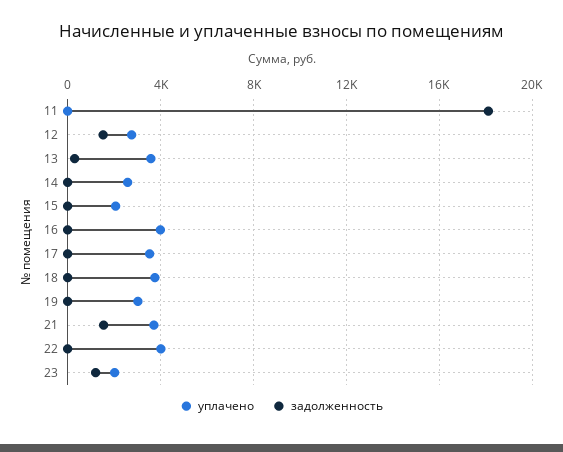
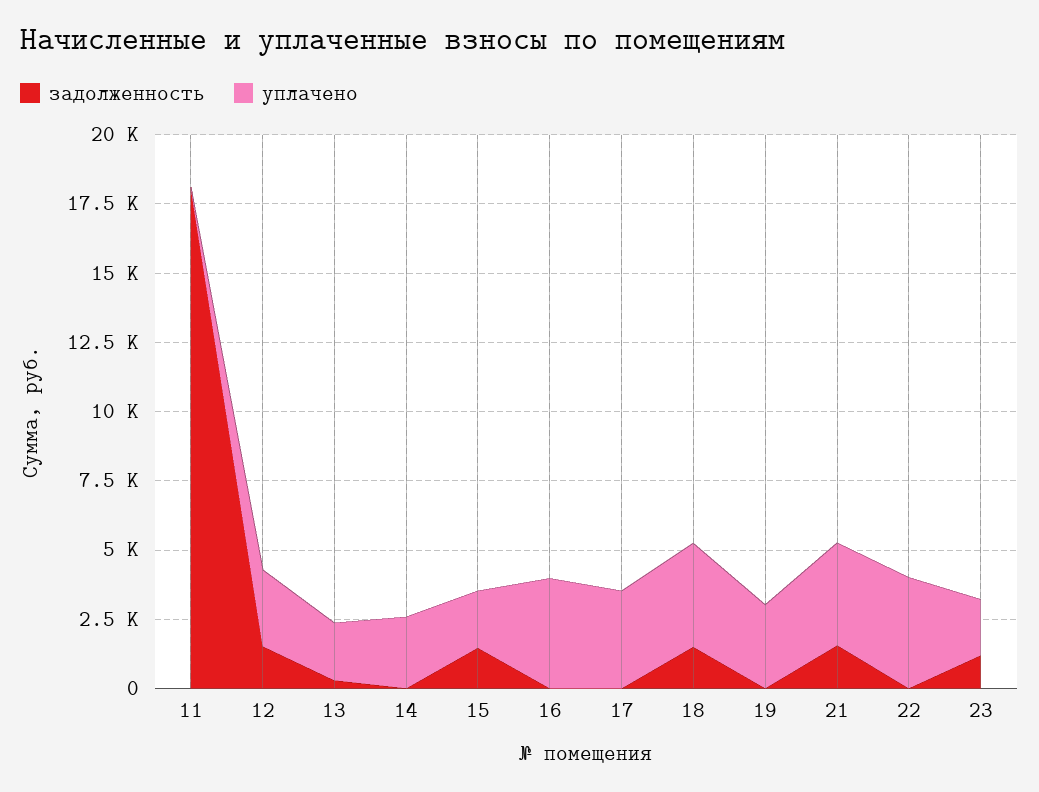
уплачено, 13: 3500 -> 2000
задолженность, 15: 0 -> 1500
задолженность, 18: 0 -> 1500

